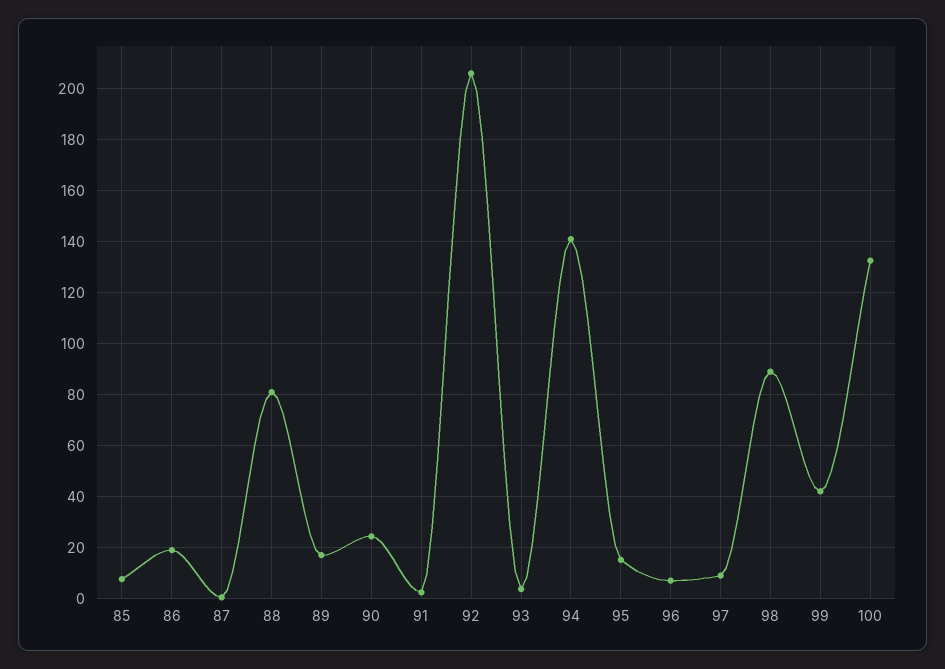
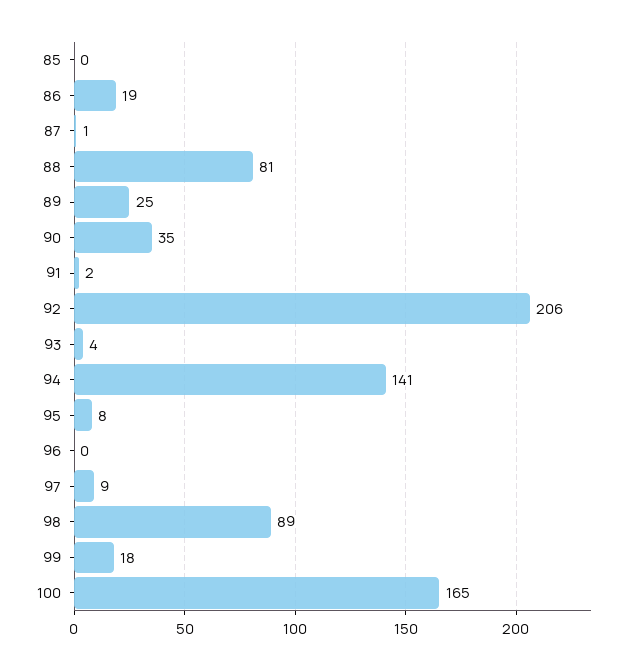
85: 7.5 -> 0
89: 17.5 -> 25
90: 25 -> 35
95: 15 -> 8
96: 7.5 -> 0
99: 42.5 -> 18
100: 132.5 -> 165

